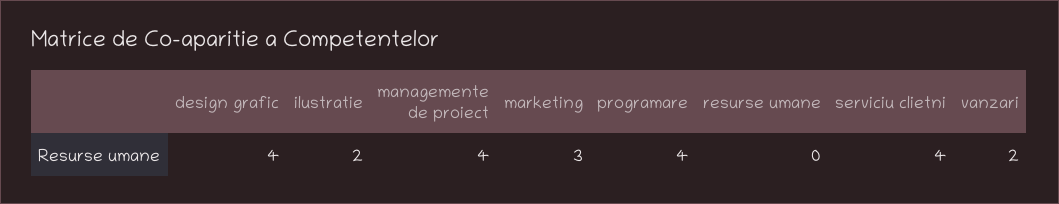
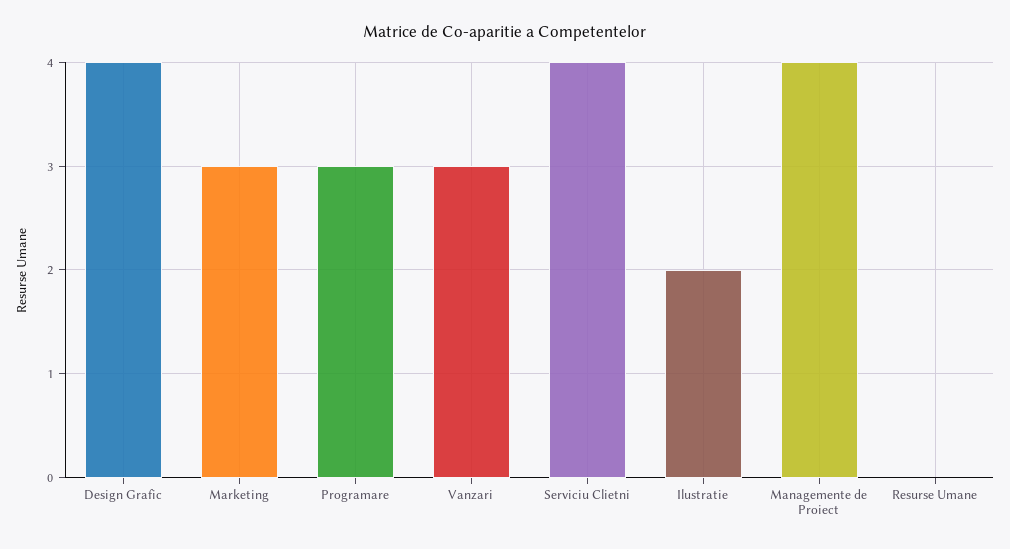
programare: 4 -> 3
vanzari: 2 -> 3

